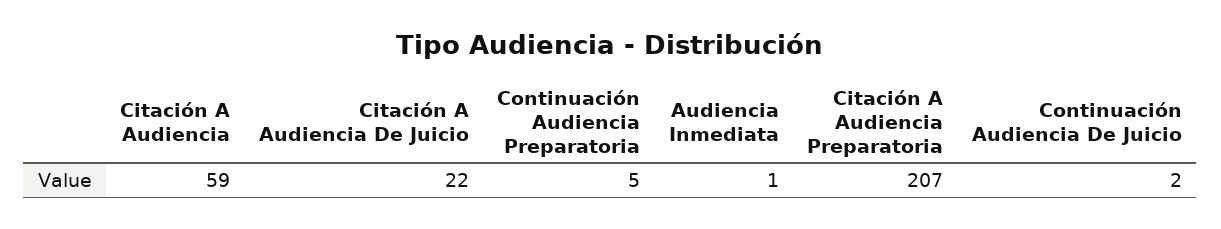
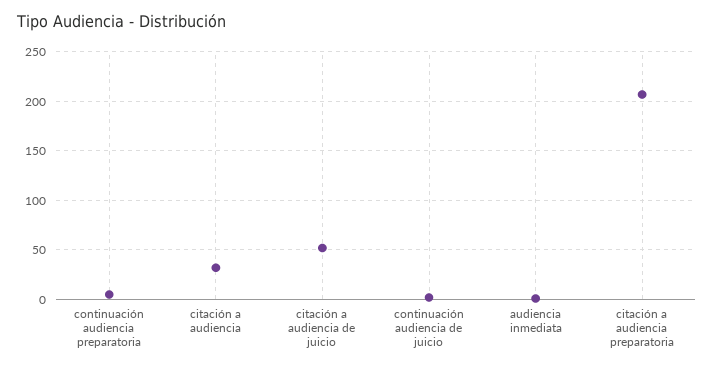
Citación A Audiencia: 59 -> 30
Citación A Audiencia De Juicio: 22 -> 50

